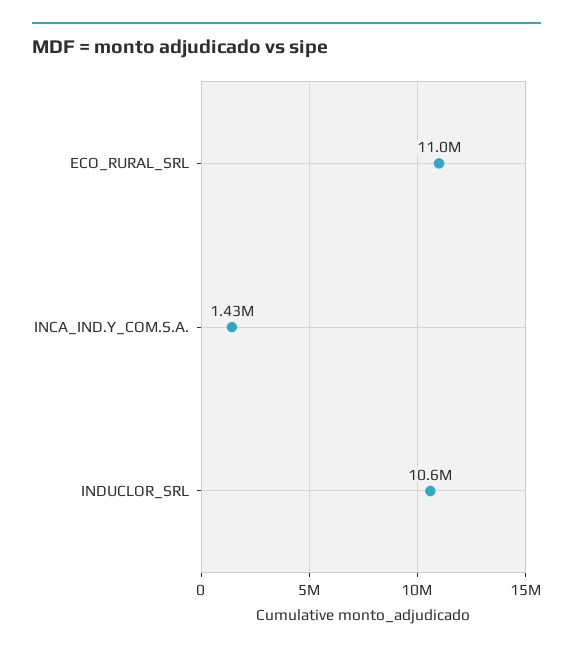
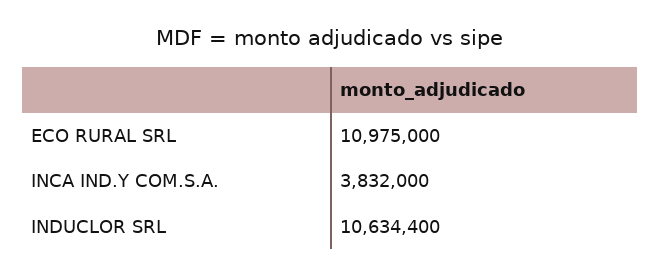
INCA_IND.Y_COM.S.A.: 1430000 -> 3832000

